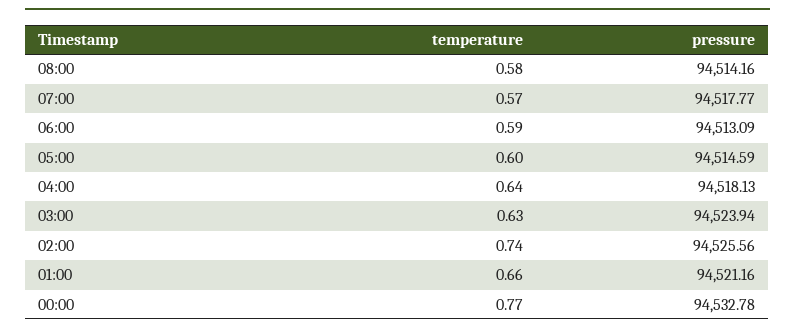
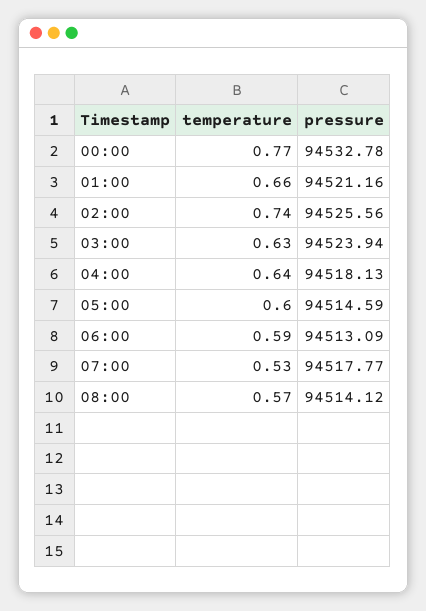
temperature, 08:00: 0.58 -> 0.57
pressure, 08:00: 94514.16 -> 94514.12
temperature, 07:00: 0.57 -> 0.53

